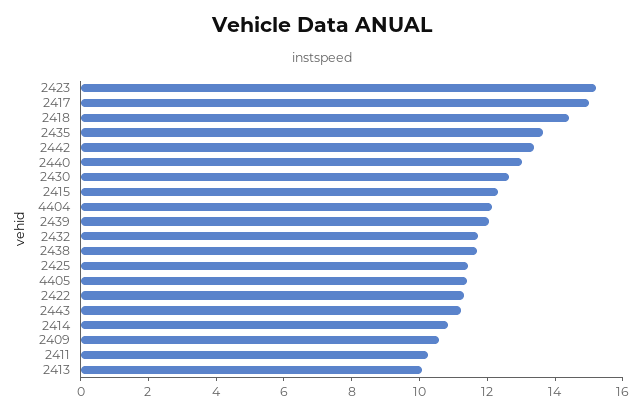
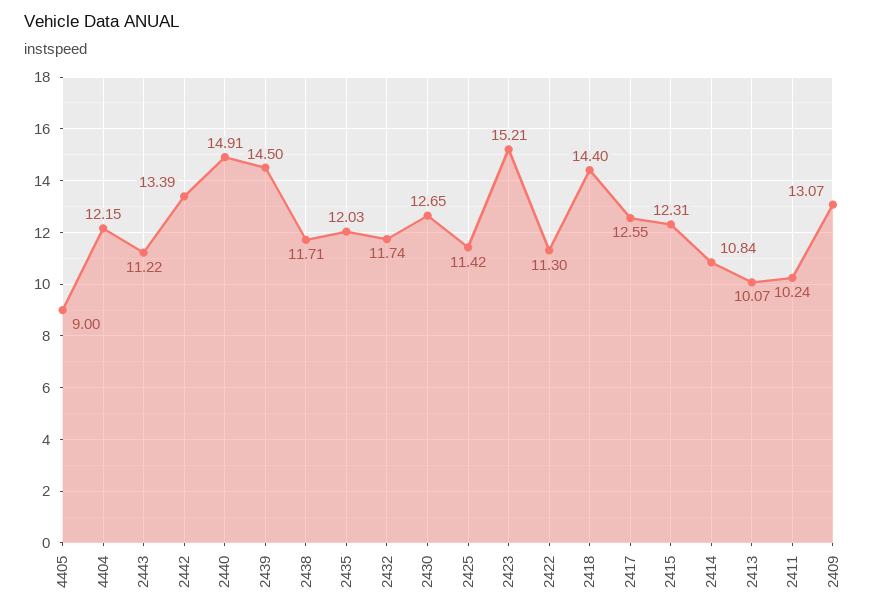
2417: 15 -> 12.55
2435: 13.5 -> 12.03
2440: 13 -> 14.91
2439: 12 -> 14.5
4405: 11.5 -> 9
2409: 10.5 -> 13.07

